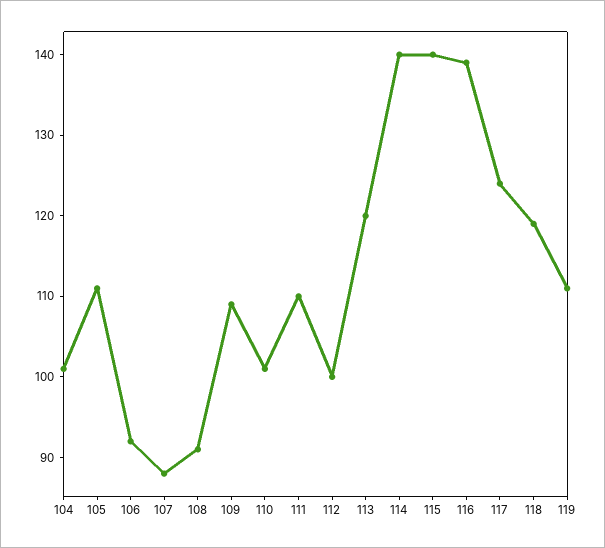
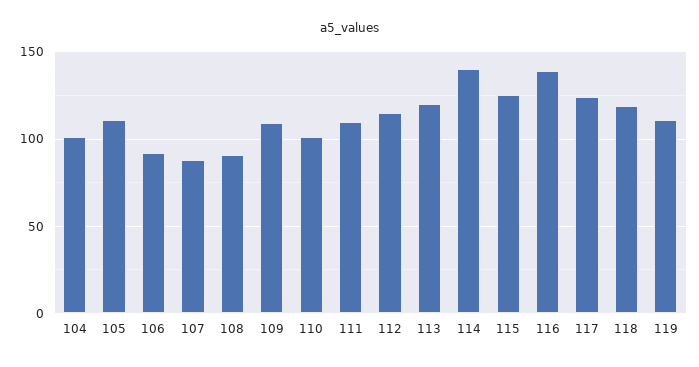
112: 100 -> 115
115: 140 -> 125

